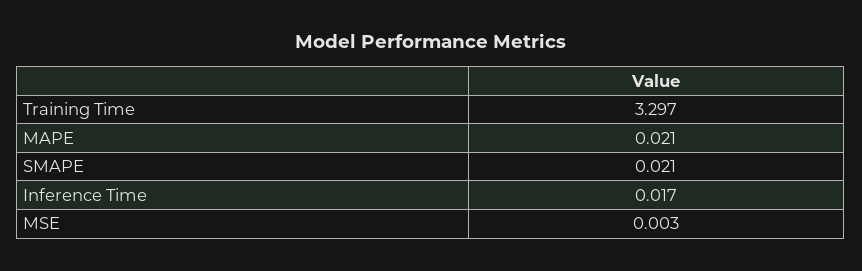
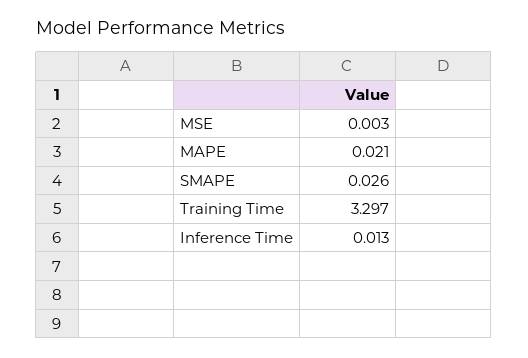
SMAPE: 0.021 -> 0.026
Inference Time: 0.017 -> 0.013

